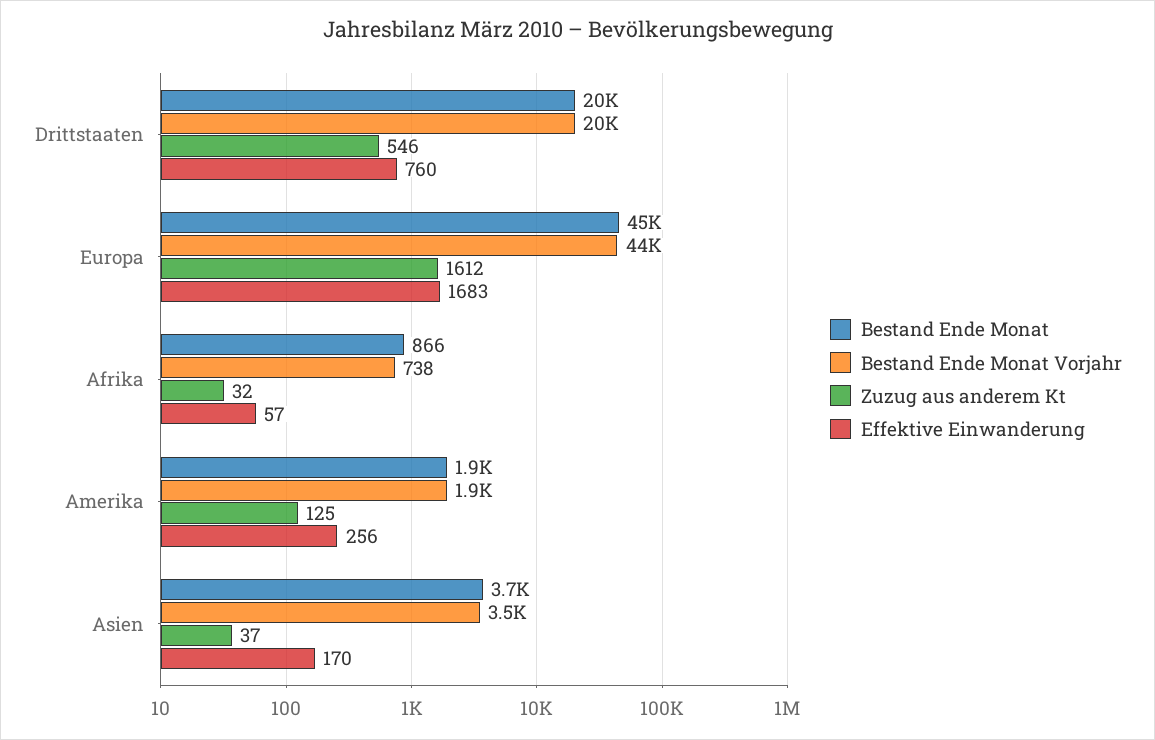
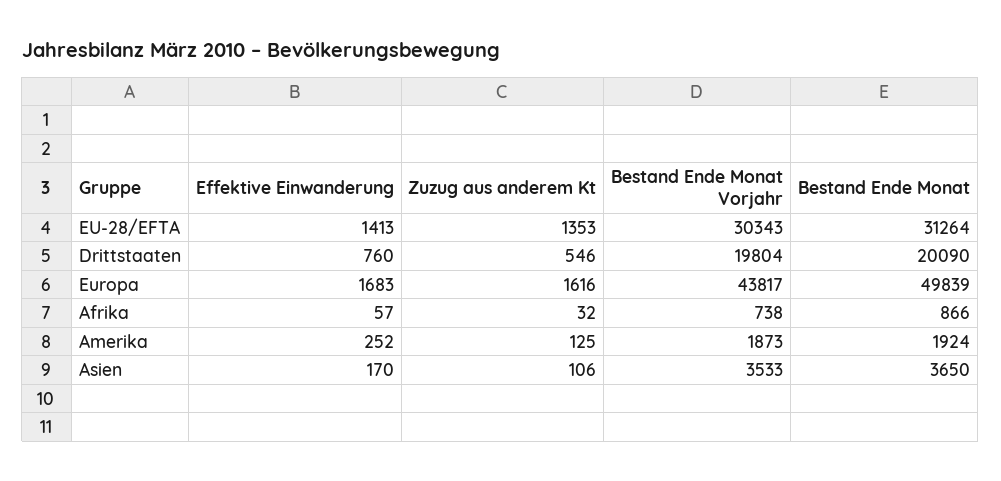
Bestand Ende Monat, Europa: 45000 -> 49839
Zuzug aus anderem Kt, Europa: 1612 -> 1616
Effektive Einwanderung, Amerika: 256 -> 252
Zuzug aus anderem Kt, Asien: 37 -> 106
Effektive Einwanderung, EU-28/EFTA: none -> 1413
Zuzug aus anderem Kt, EU-28/EFTA: none -> 1353
Bestand Ende Monat Vorjahr, EU-28/EFTA: none -> 30343
Bestand Ende Monat, EU-28/EFTA: none -> 31264

